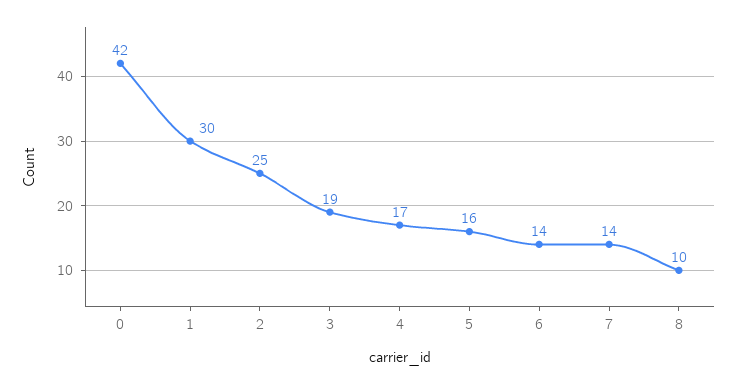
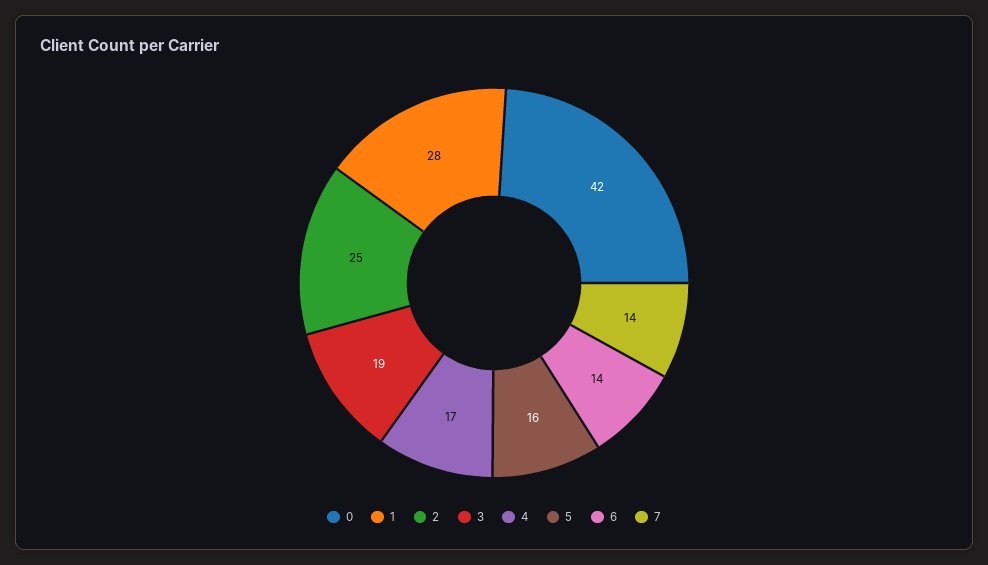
1: 30 -> 28
8: 10 -> none

